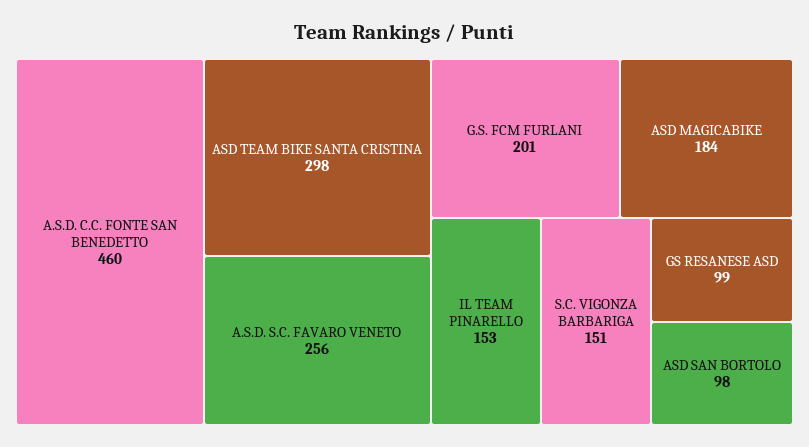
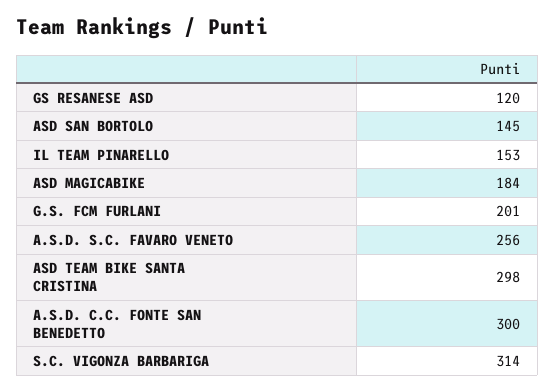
A.S.D. C.C. FONTE SAN BENEDETTO: 460 -> 300
S.C. VIGONZA BARBARIGA: 151 -> 314
GS RESANESE ASD: 99 -> 120
ASD SAN BORTOLO: 98 -> 145

